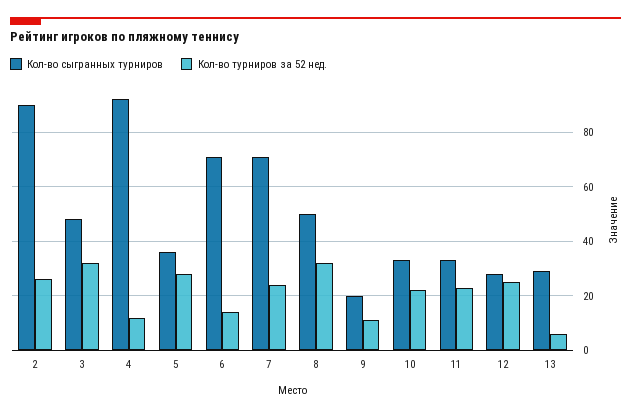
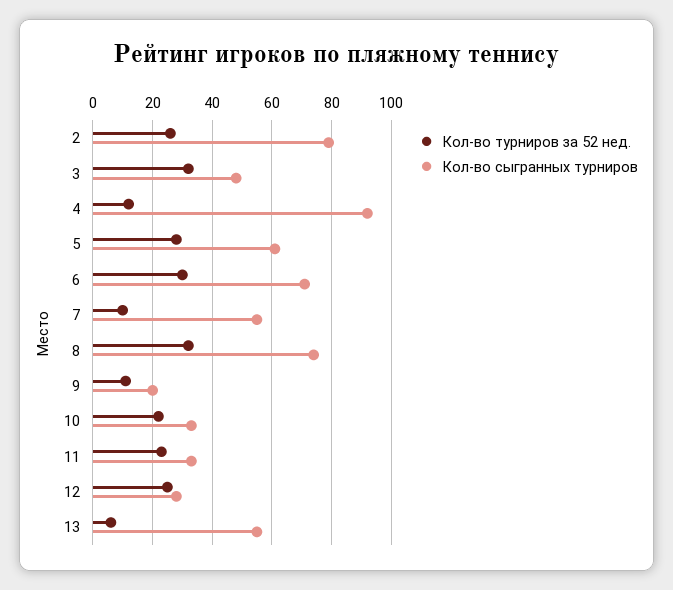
Кол-во сыгранных турниров, 2: 90 -> 80
Кол-во сыгранных турниров, 5: 35 -> 60
Кол-во турниров за 52 нед., 6: 15 -> 30
Кол-во сыгранных турниров, 7: 70 -> 55
Кол-во турниров за 52 нед., 7: 25 -> 10
Кол-во сыгранных турниров, 8: 50 -> 75
Кол-во сыгранных турниров, 13: 30 -> 55

